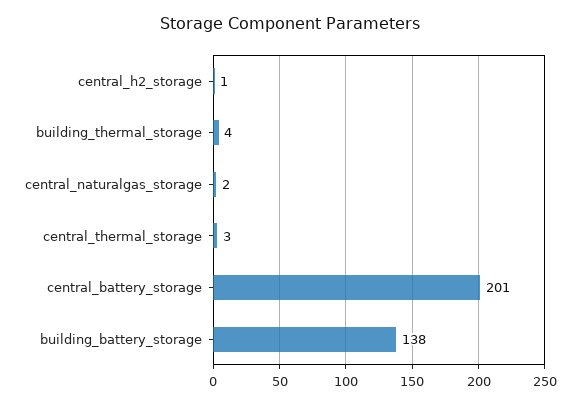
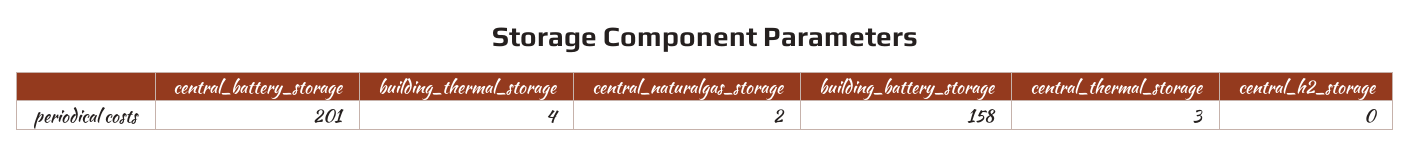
central_h2_storage: 1 -> 0
building_battery_storage: 138 -> 158

